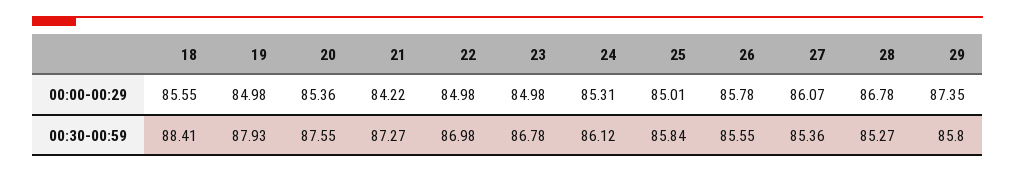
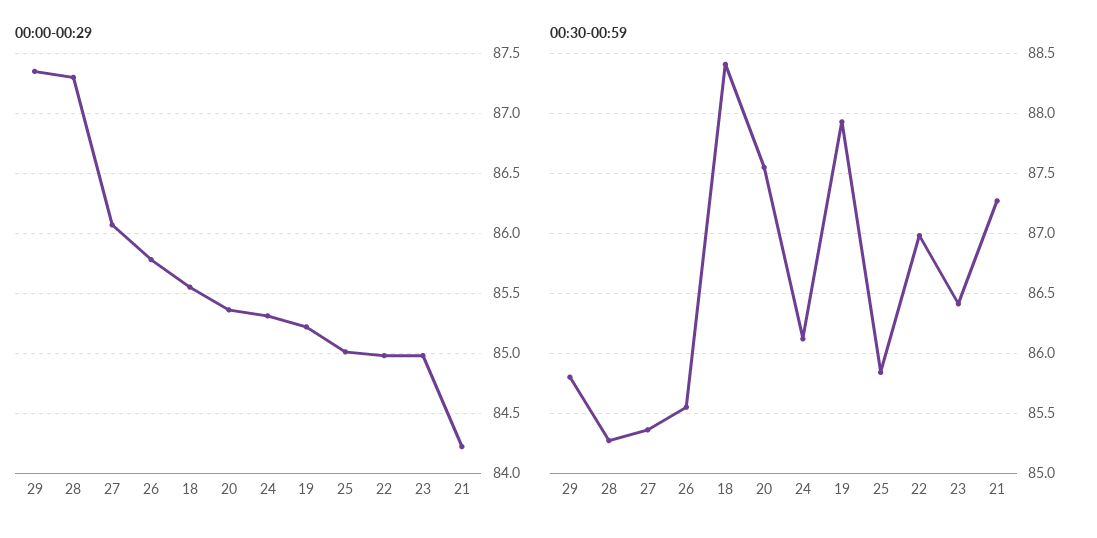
00:00-00:29, 19: 84.98 -> 85.2
00:00-00:29, 28: 86.78 -> 87.3
00:30-00:59, 23: 86.78 -> 86.4

